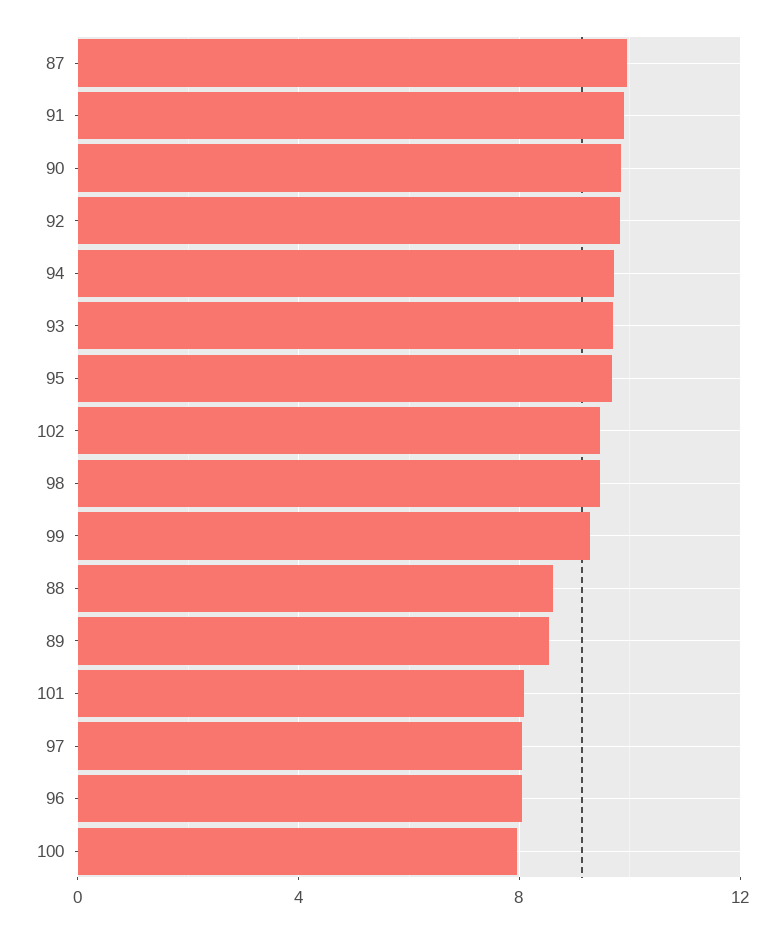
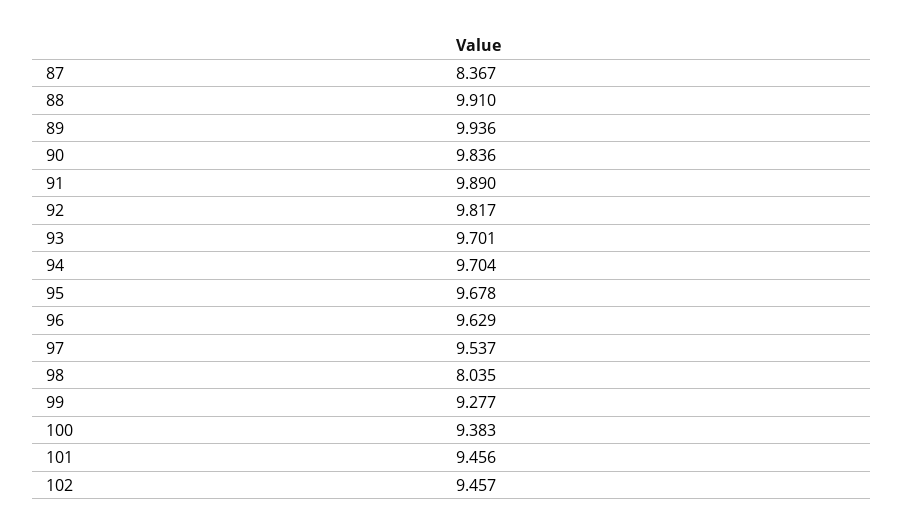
87: 10 -> 8.367
98: 9.5 -> 8.035
88: 8.5 -> 9.91
89: 8.5 -> 9.936
101: 8 -> 9.456
97: 8 -> 9.537
96: 8 -> 9.629
100: 8 -> 9.383

